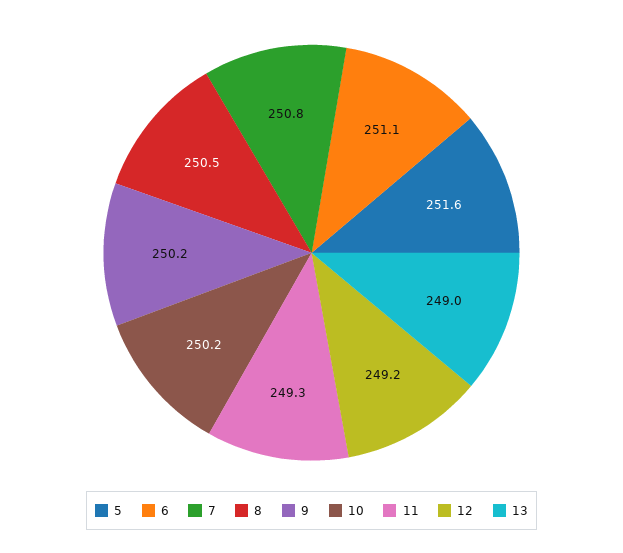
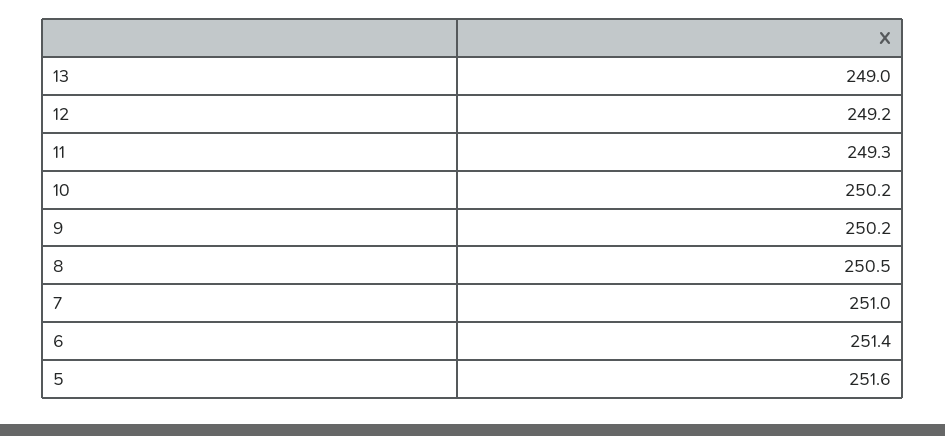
6: 251.1 -> 251.4
7: 250.8 -> 251

